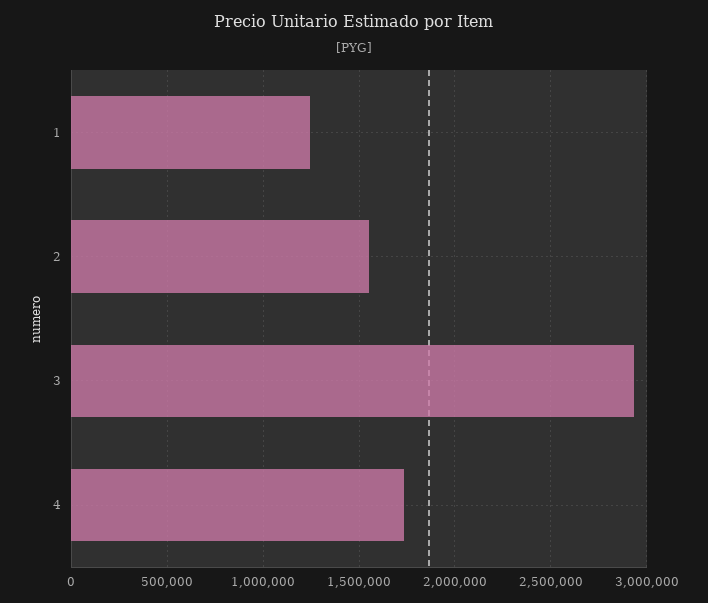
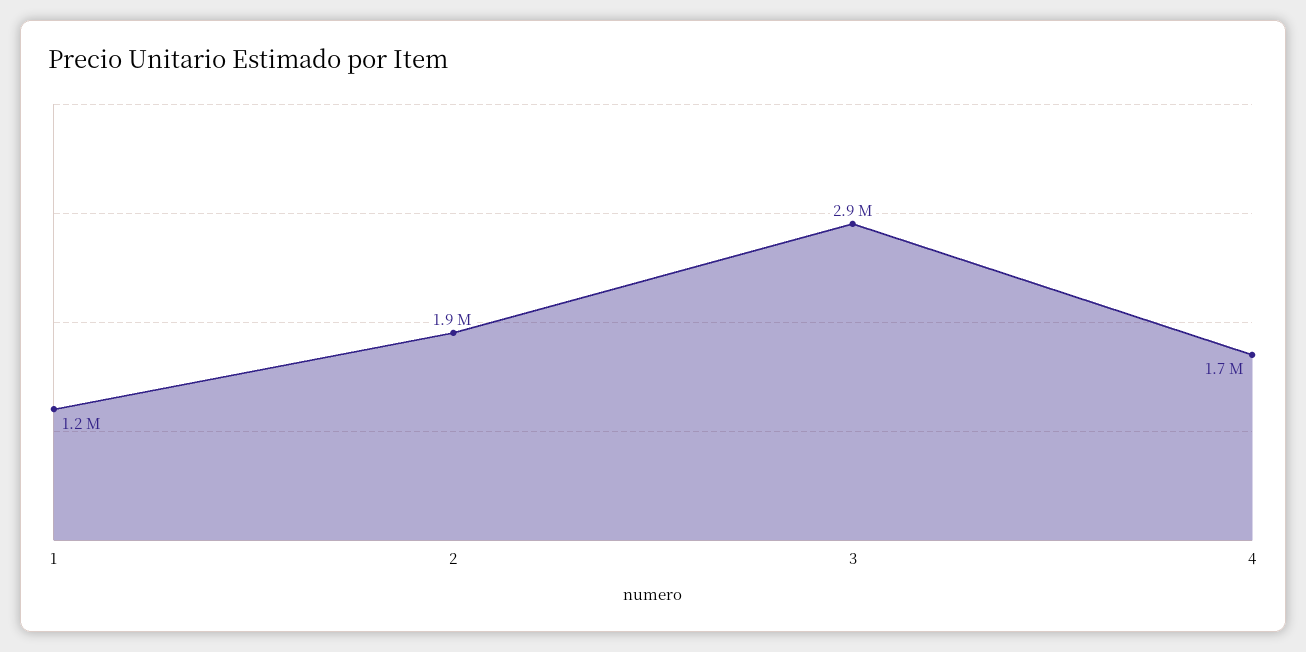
2: 1550000 -> 1900000

